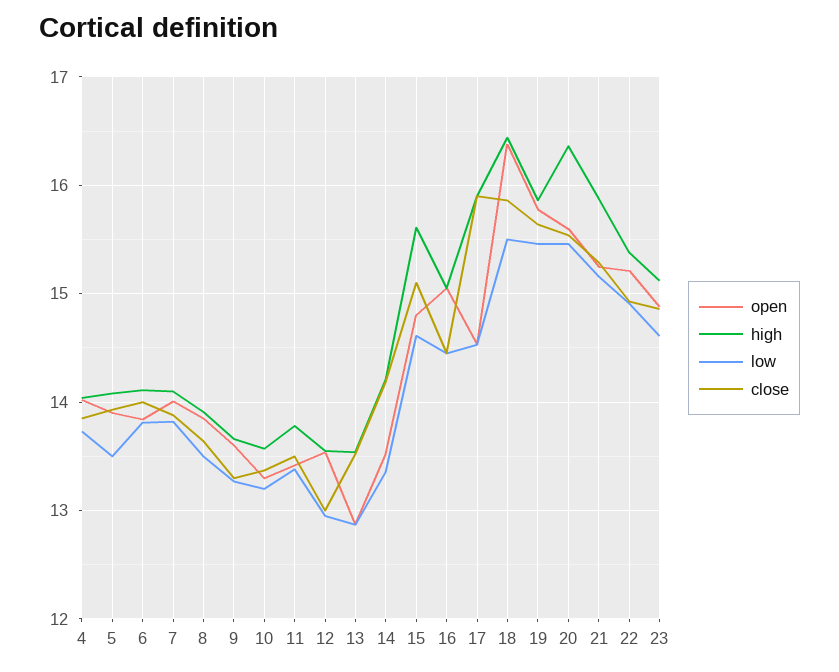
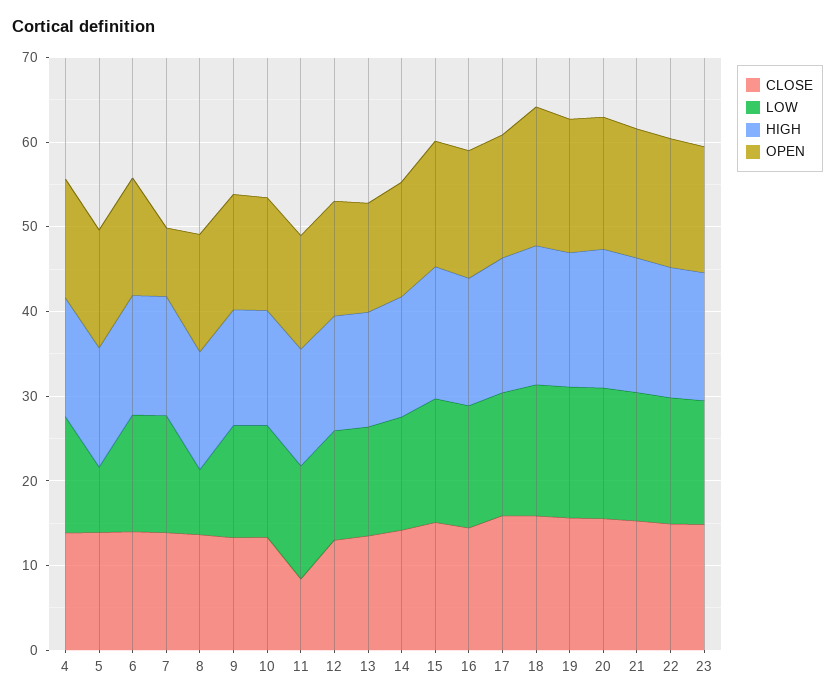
low, 5: 13.5 -> 8
open, 7: 14 -> 8
low, 8: 13.5 -> 8
close, 11: 13.5 -> 8

